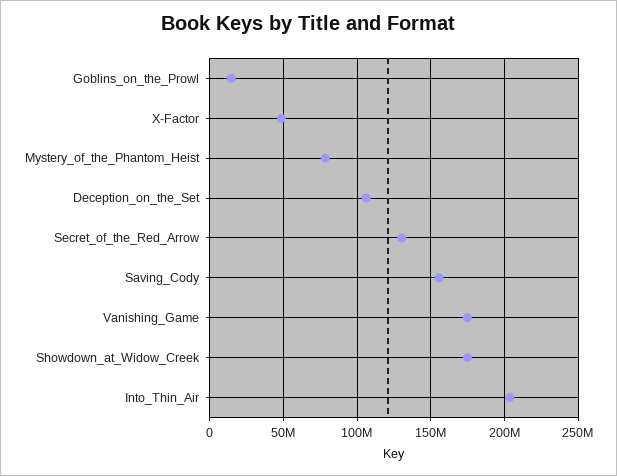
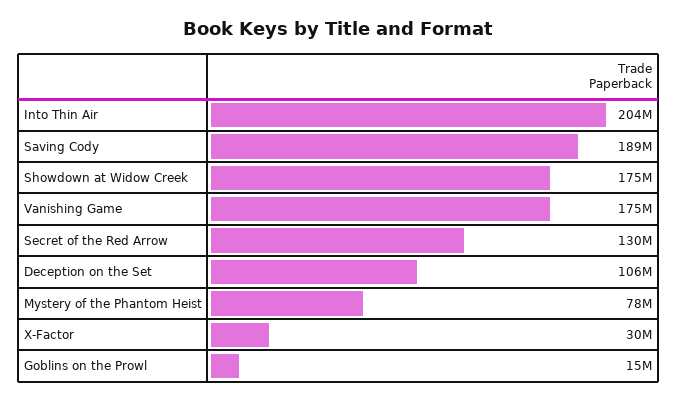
X-Factor: 50000000 -> 30000000
Saving_Cody: 155000000 -> 189000000

